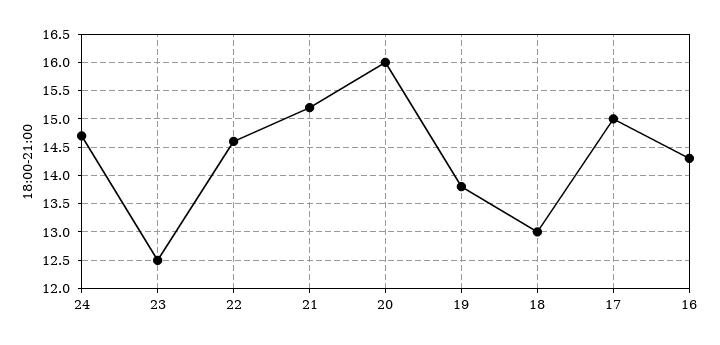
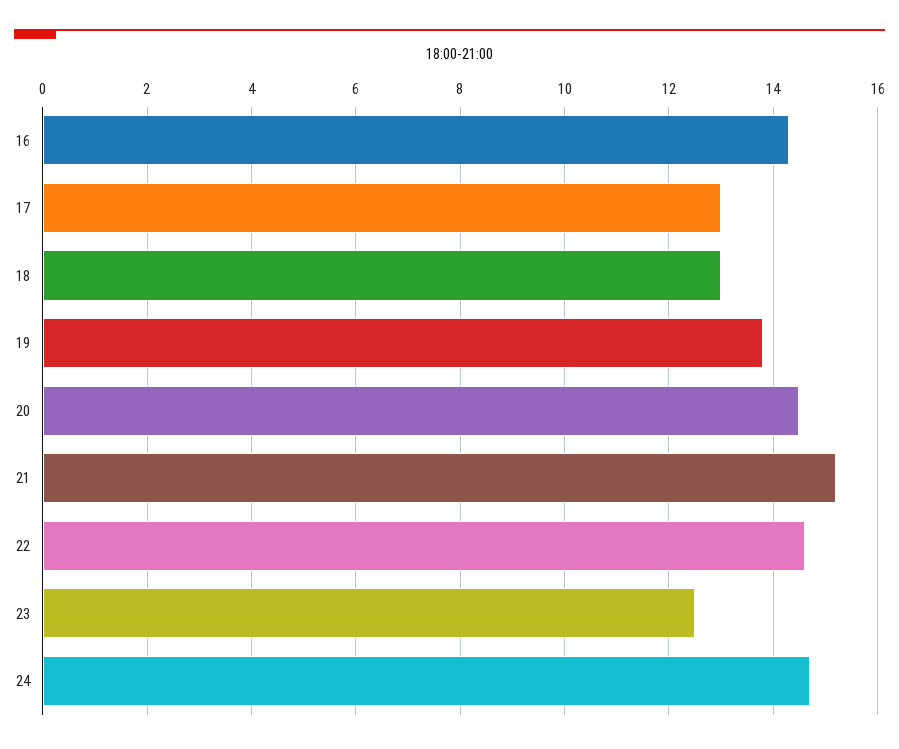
20: 16 -> 14.5
17: 15 -> 13

